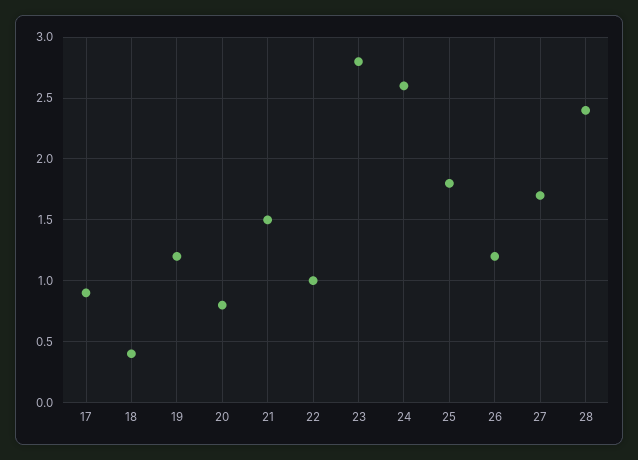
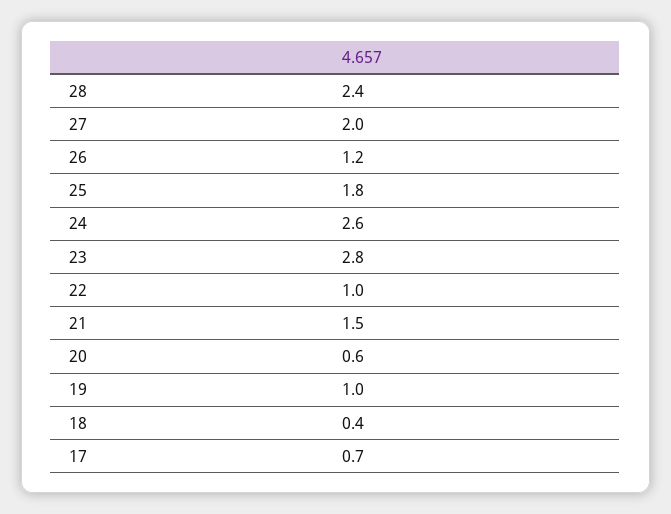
17: 0.9 -> 0.7
19: 1.2 -> 1
20: 0.8 -> 0.6
27: 1.7 -> 2

